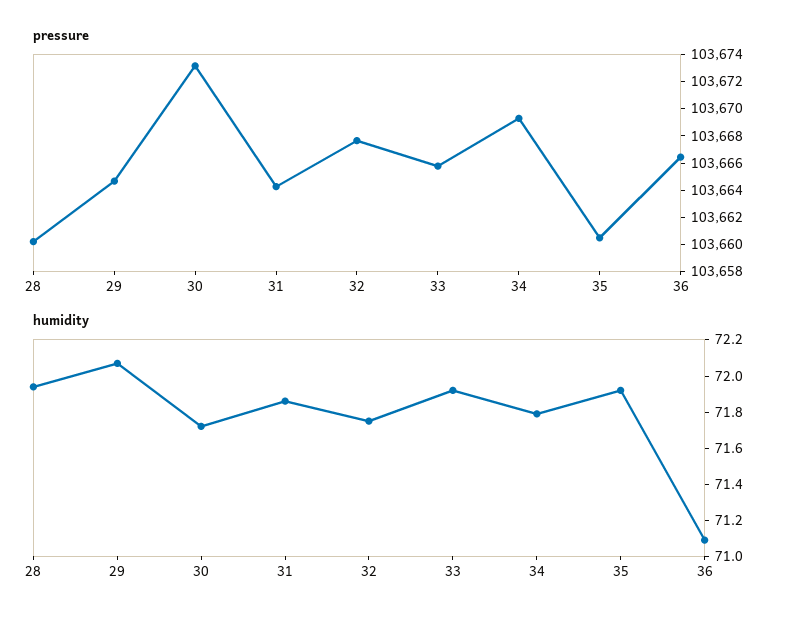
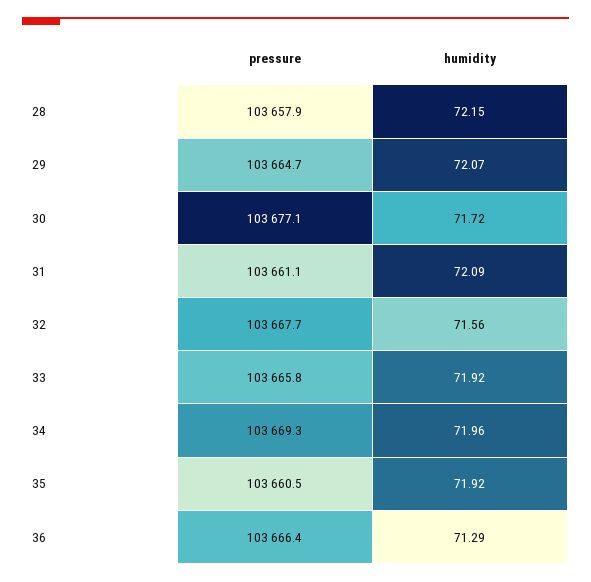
pressure, 28: 103660 -> 103657.9
pressure, 30: 103673 -> 103677.1
pressure, 31: 103664 -> 103661.1
humidity, 28: 71.95 -> 72.15
humidity, 31: 71.85 -> 72.09
humidity, 32: 71.75 -> 71.56
humidity, 34: 71.8 -> 71.96
humidity, 36: 71.1 -> 71.29

